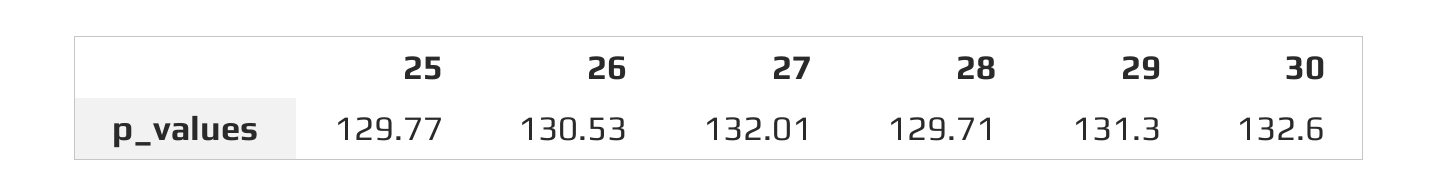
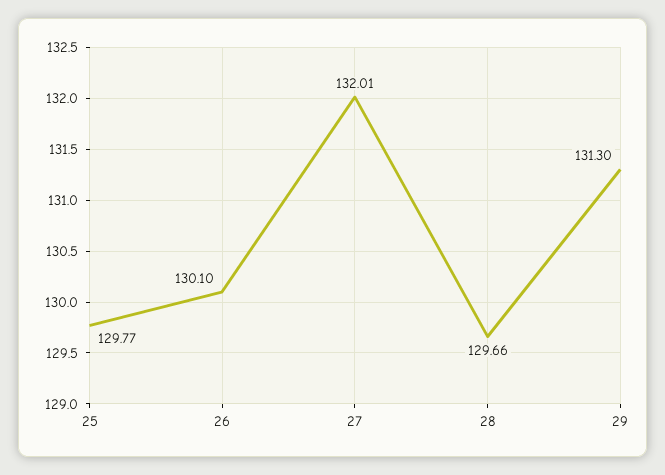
26: 130.53 -> 130.1
28: 129.71 -> 129.66
30: 132.6 -> none

